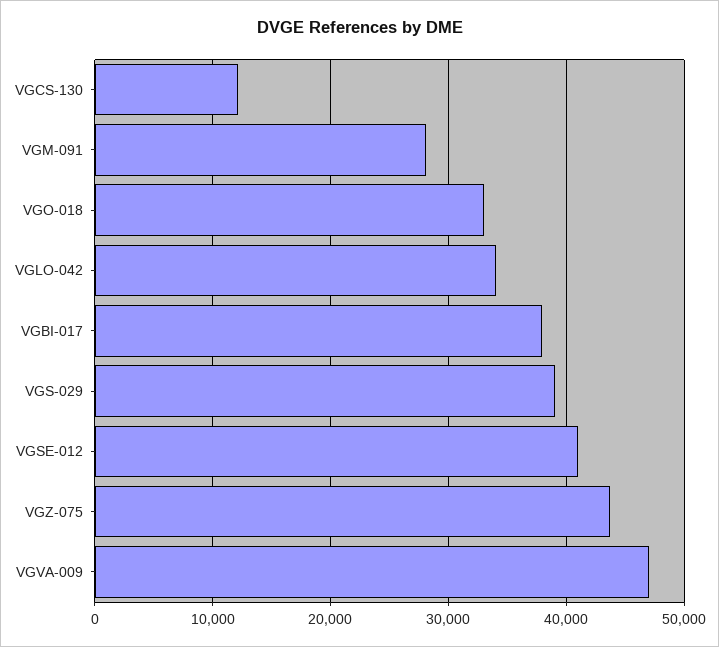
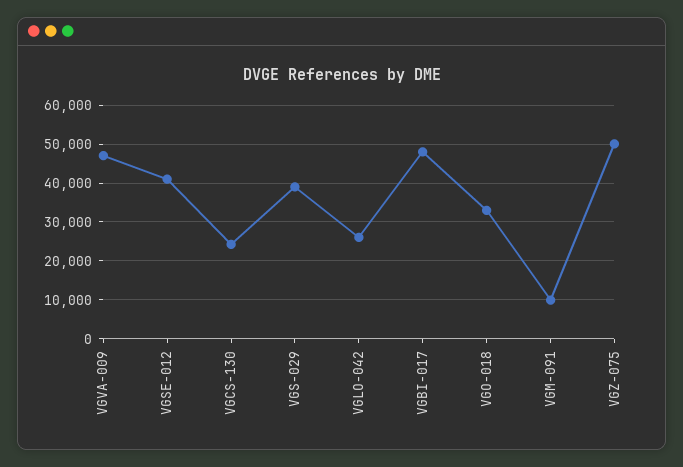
VGCS-130: 12000 -> 24000
VGM-091: 28000 -> 10000
VGLO-042: 34000 -> 26000
VGBI-017: 38000 -> 48000
VGZ-075: 44000 -> 50000

